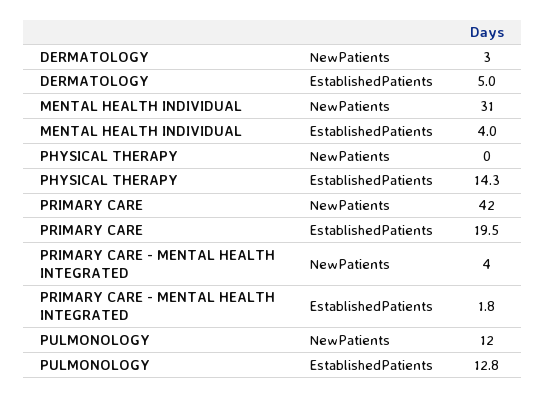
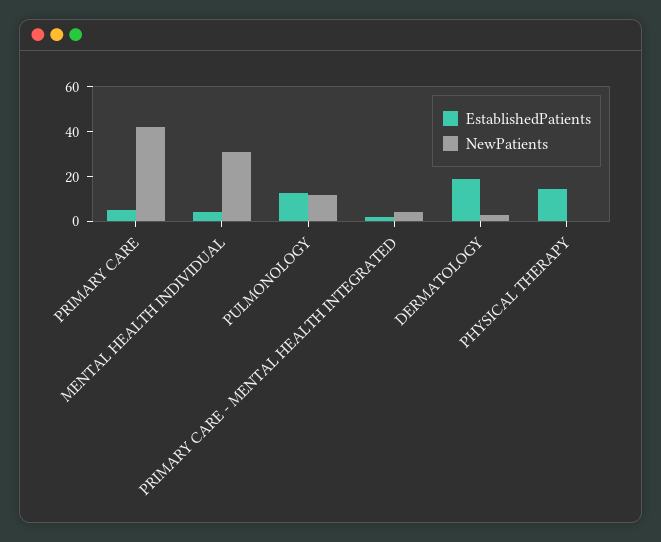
EstablishedPatients, DERMATOLOGY: 5 -> 20
EstablishedPatients, PRIMARY CARE: 19.5 -> 5

